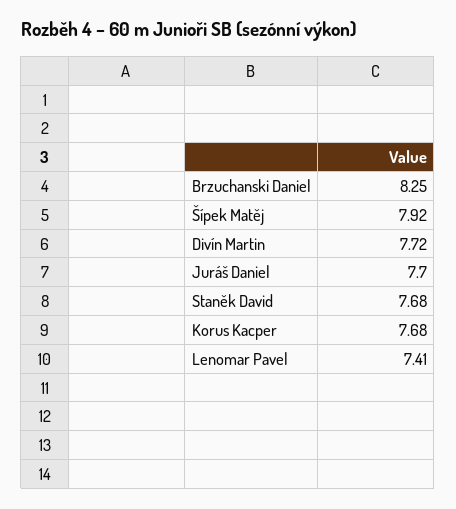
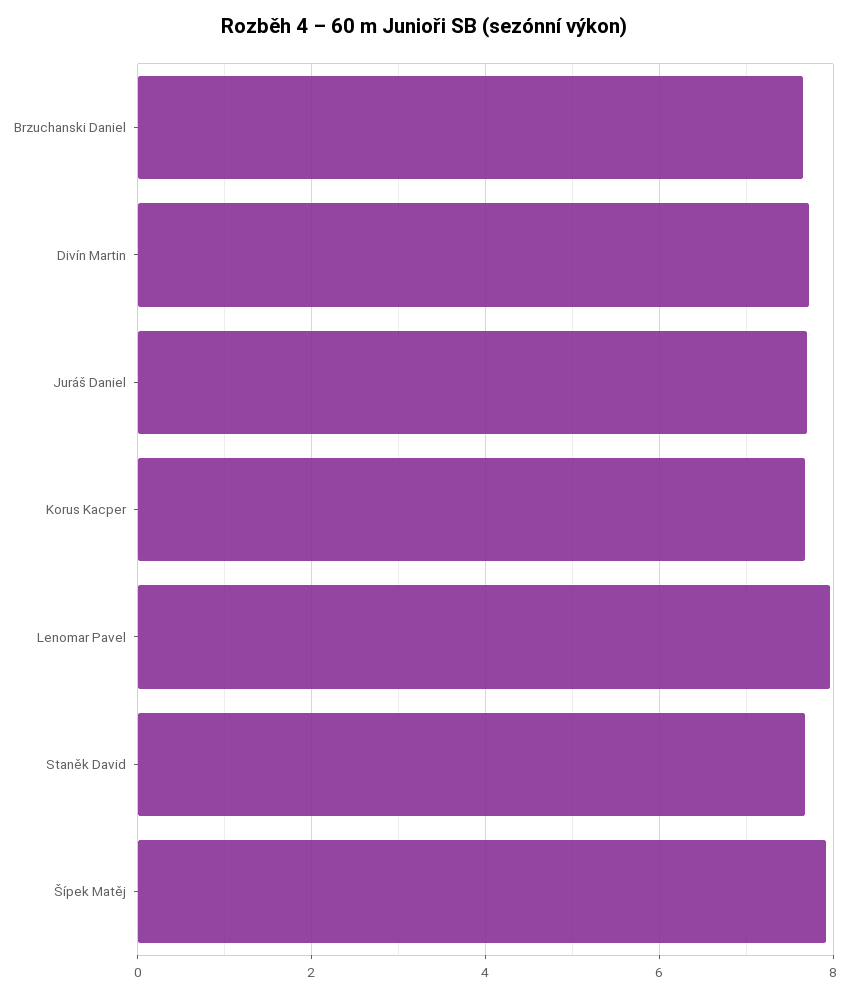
Brzuchanski Daniel: 8.25 -> 7.6
Lenomar Pavel: 7.41 -> 8

